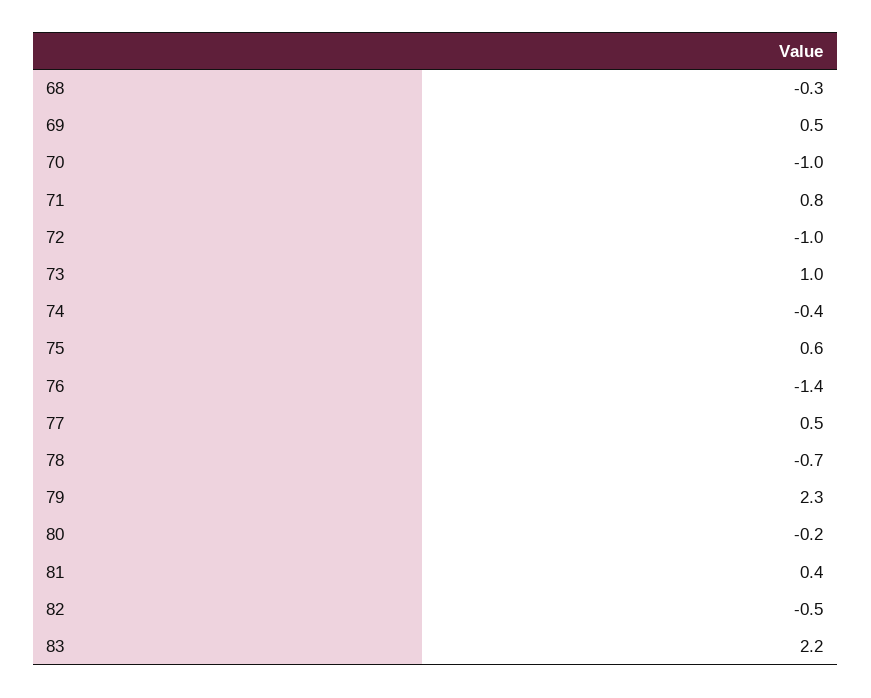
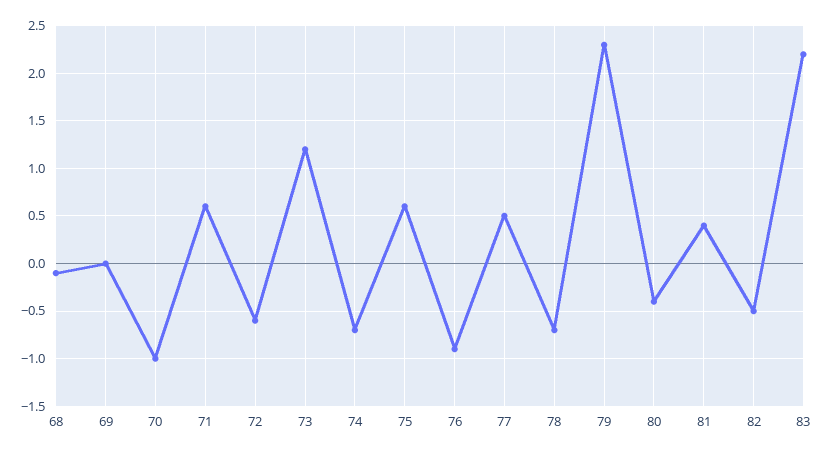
68: -0.3 -> -0.1
69: 0.5 -> 0
71: 0.8 -> 0.6
72: -1 -> -0.6
73: 1 -> 1.2
74: -0.4 -> -0.7
76: -1.4 -> -0.9
80: -0.2 -> -0.4

